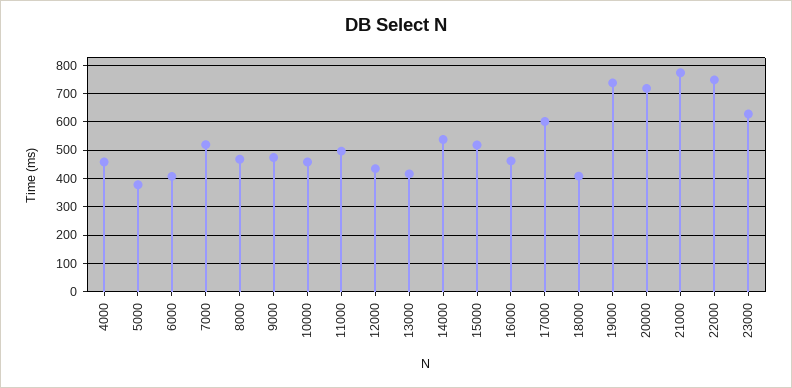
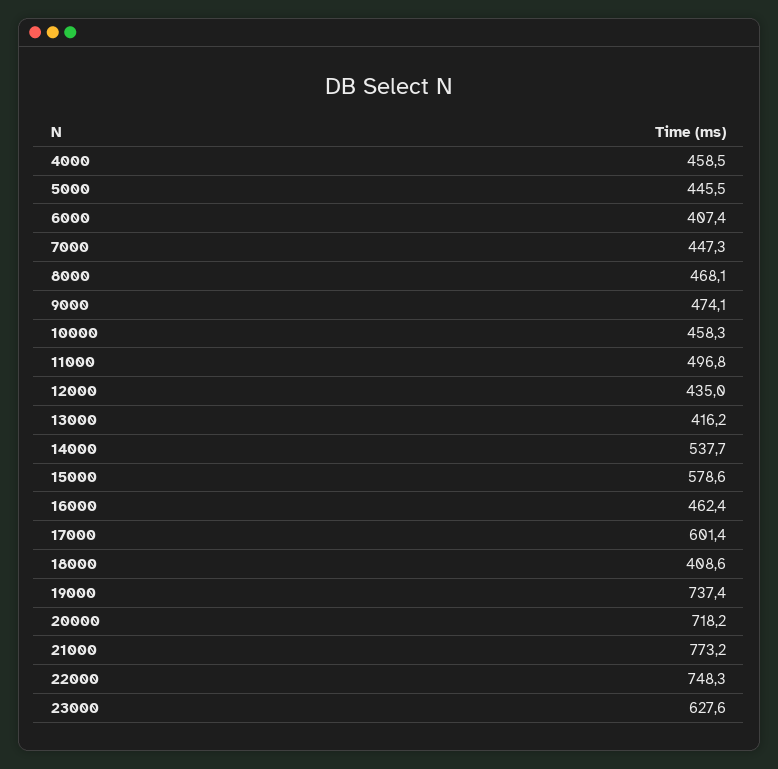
5000: 375 -> 445.5
7000: 525 -> 447.3
15000: 525 -> 578.6

